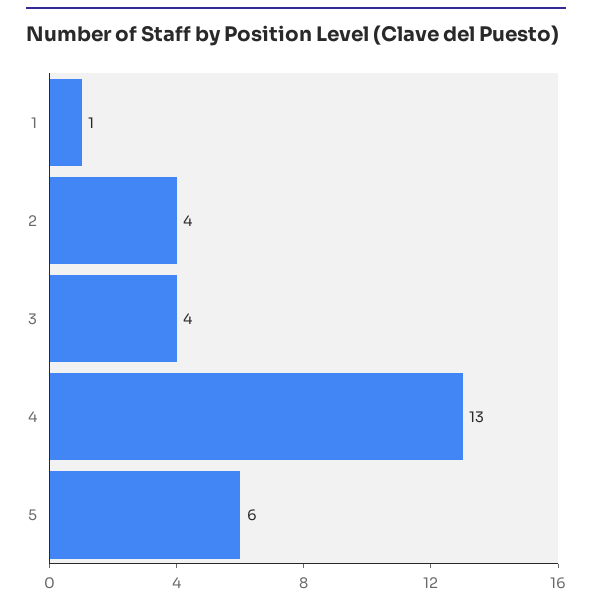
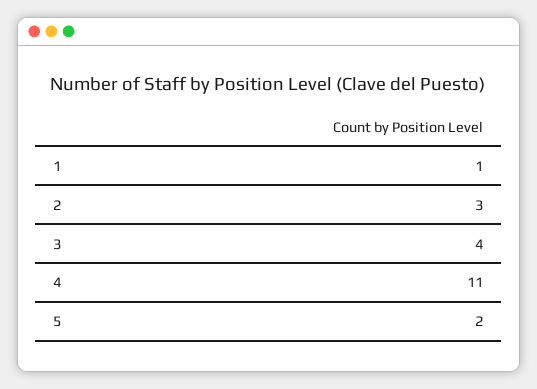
2: 4 -> 3
4: 13 -> 11
5: 6 -> 2

